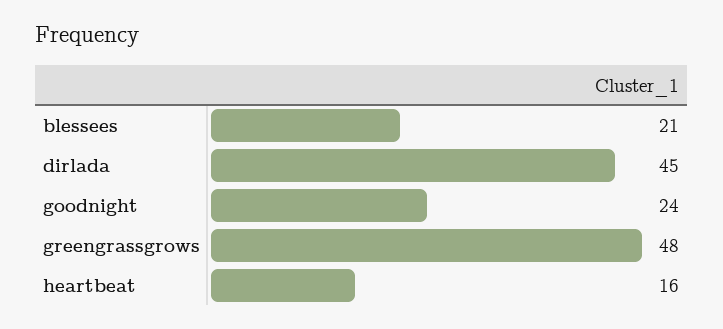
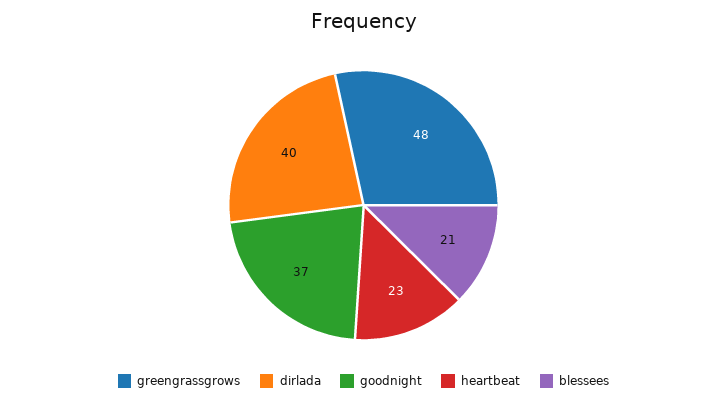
dirlada: 45 -> 40
goodnight: 24 -> 37
heartbeat: 16 -> 23

